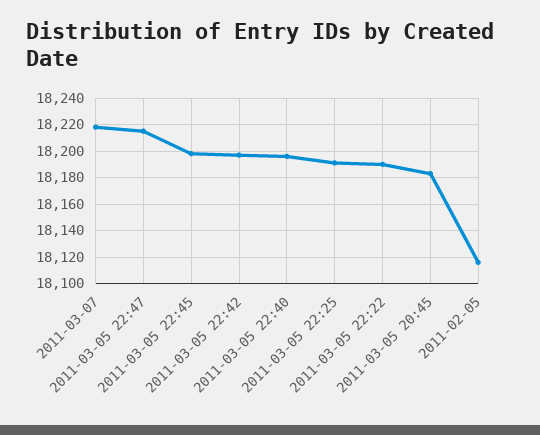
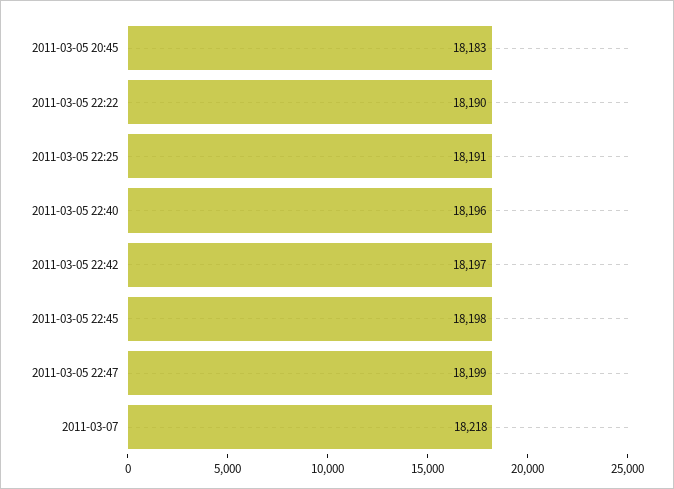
2011-03-05 22:47: 18215 -> 18199
2011-02-05: 18115 -> none

